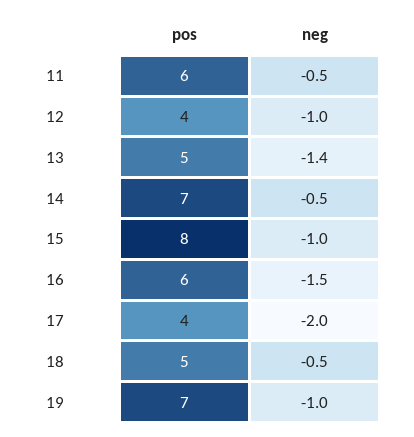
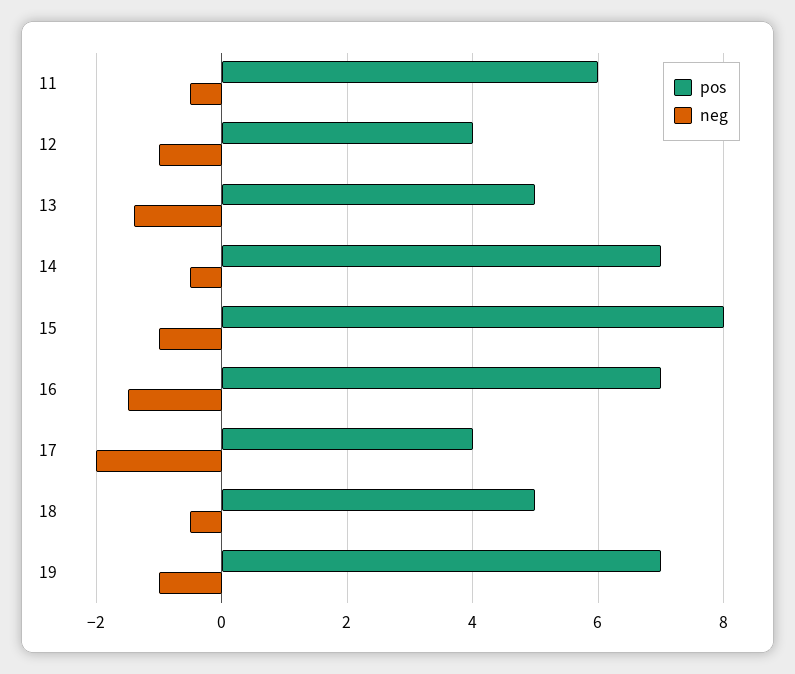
pos, 16: 6 -> 7

